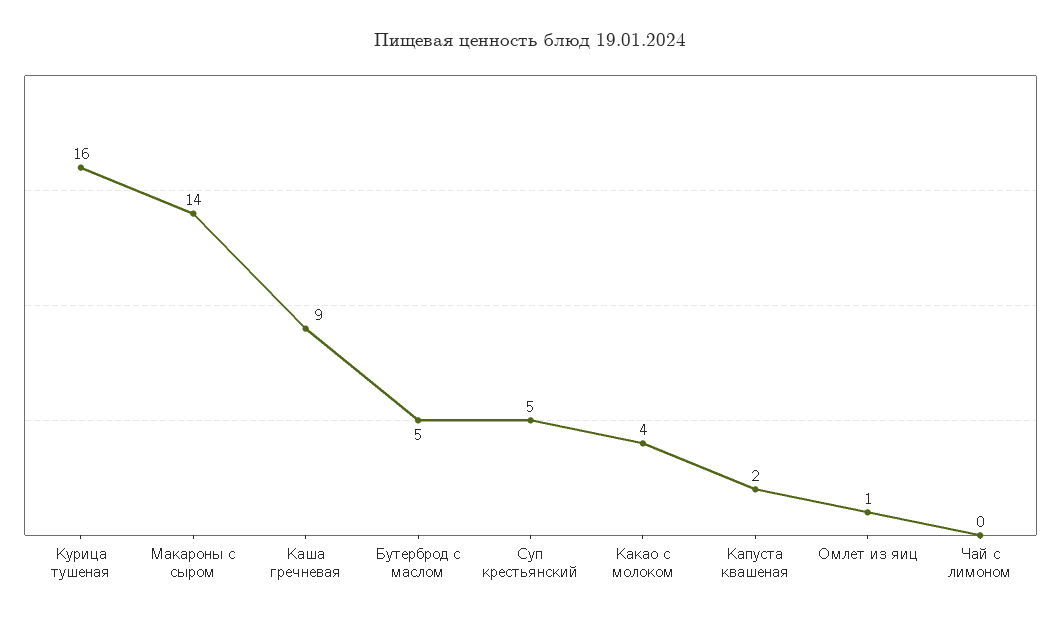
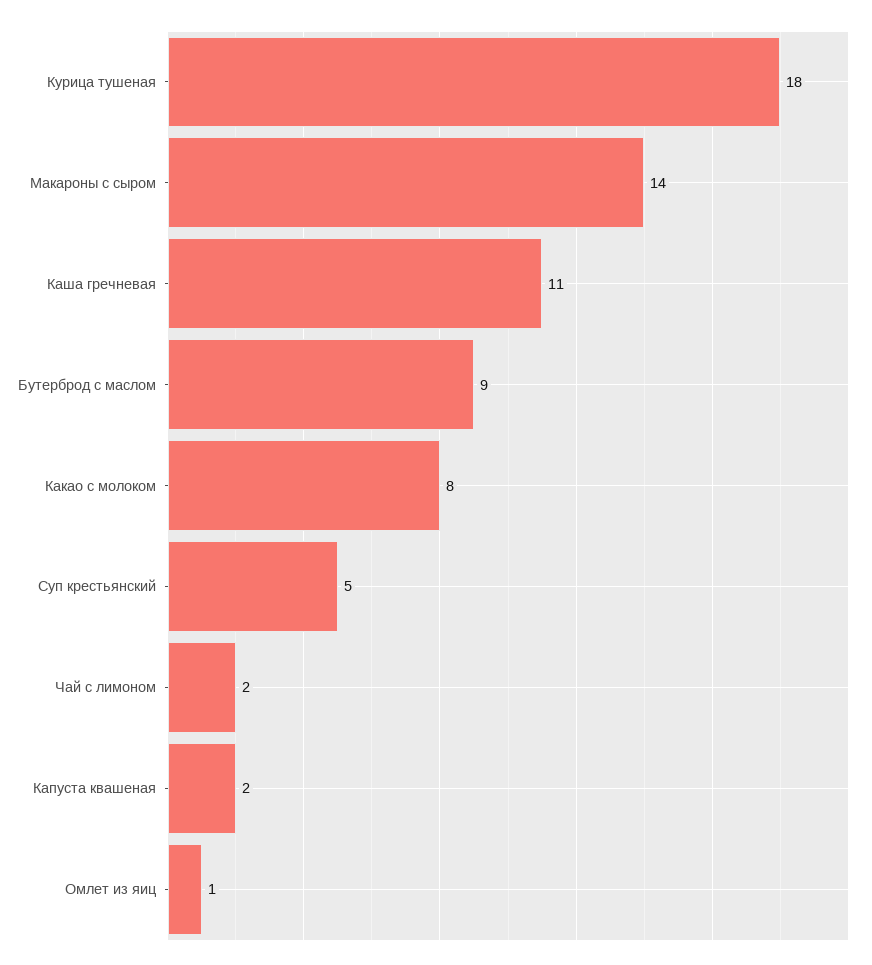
Курица тушеная: 16 -> 18
Каша гречневая: 9 -> 11
Бутерброд с маслом: 5 -> 9
Какао с молоком: 4 -> 8
Чай с лимоном: 0 -> 2

